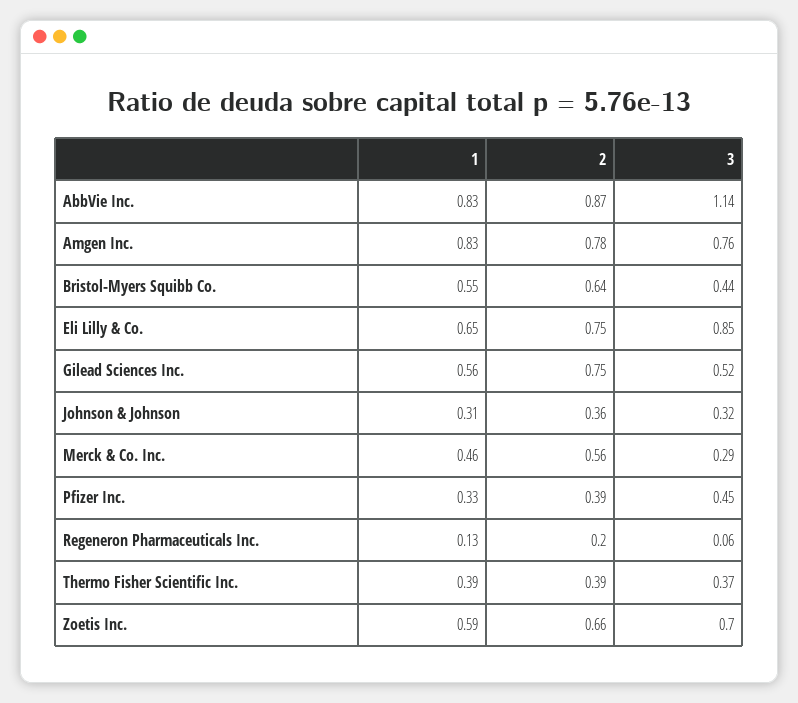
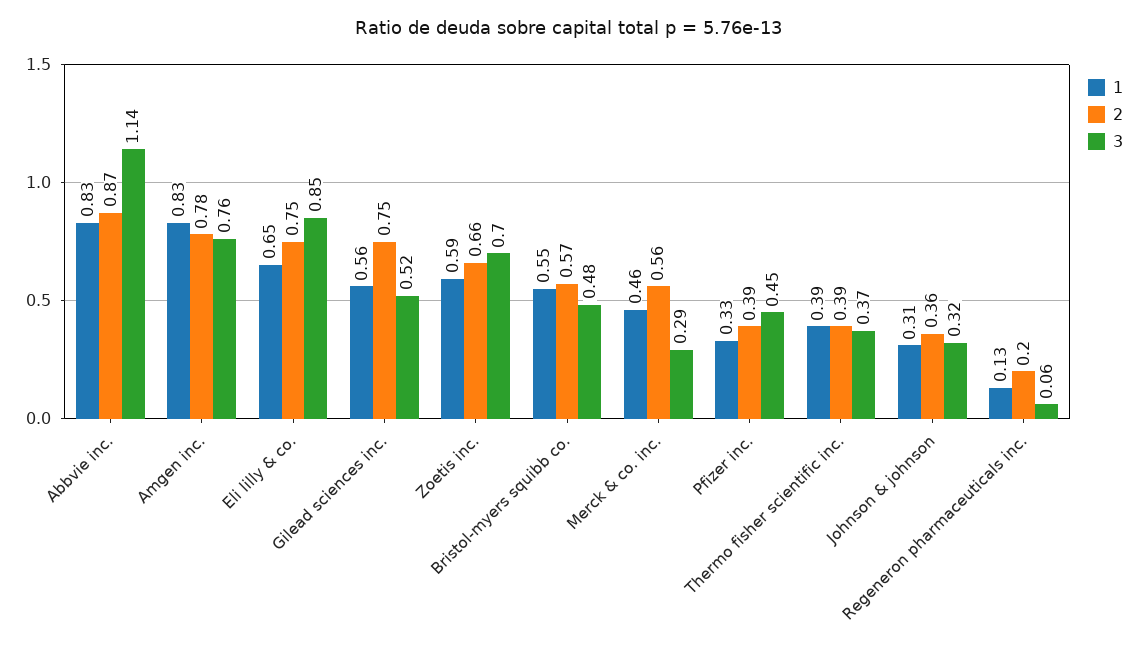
2, Bristol-Myers Squibb Co.: 0.64 -> 0.57
3, Bristol-Myers Squibb Co.: 0.44 -> 0.48

